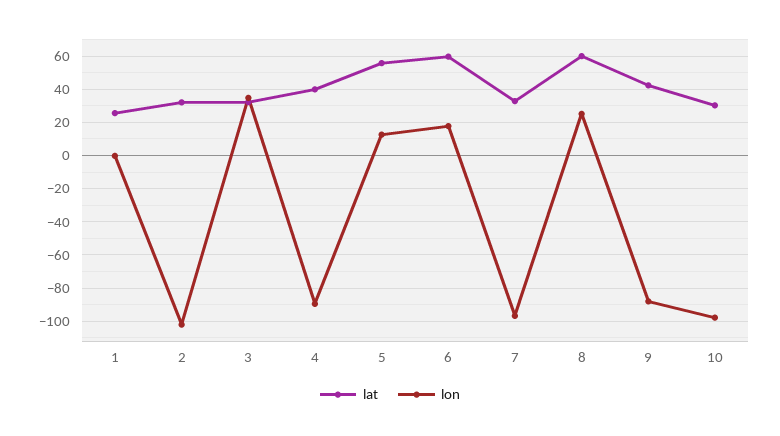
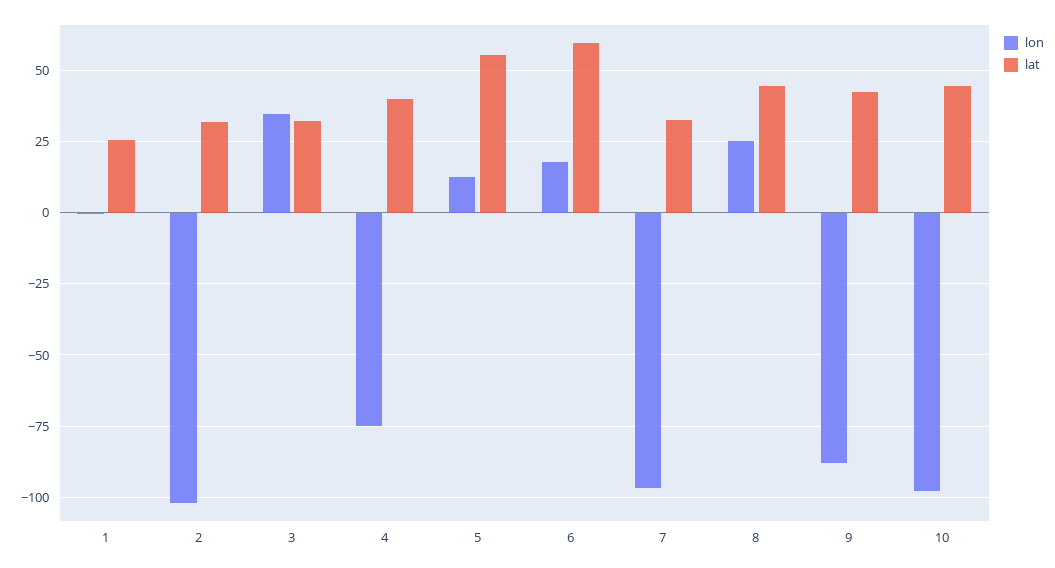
lon, 4: -90 -> -75
lat, 8: 60 -> 45
lat, 10: 30 -> 45

